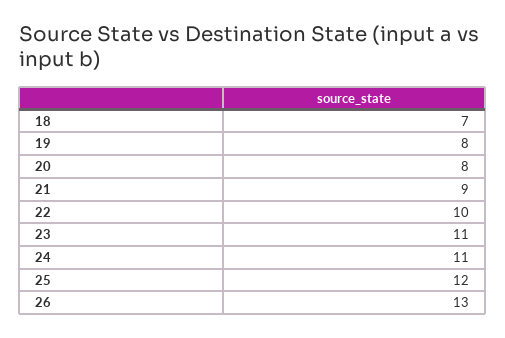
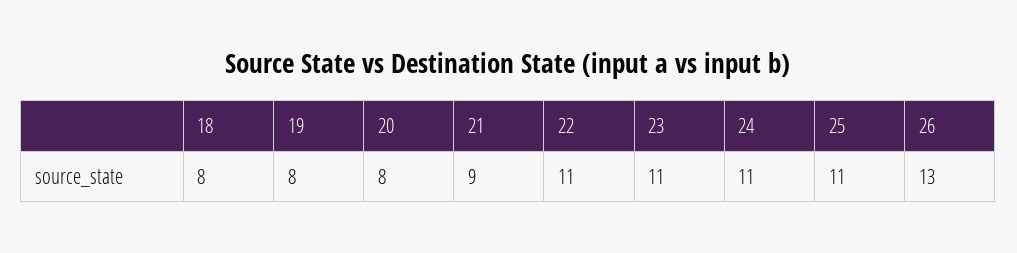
18: 7 -> 8
22: 10 -> 11
25: 12 -> 11

